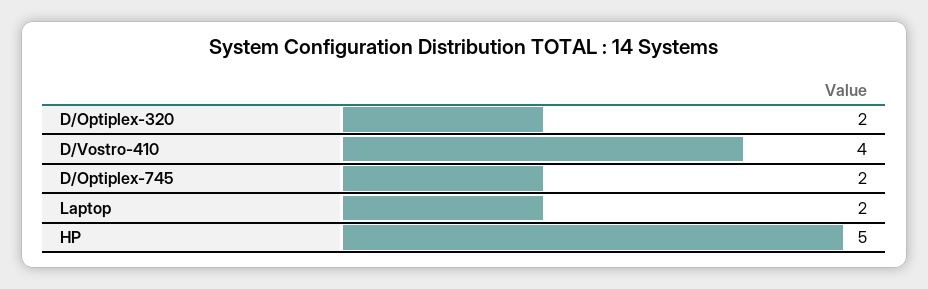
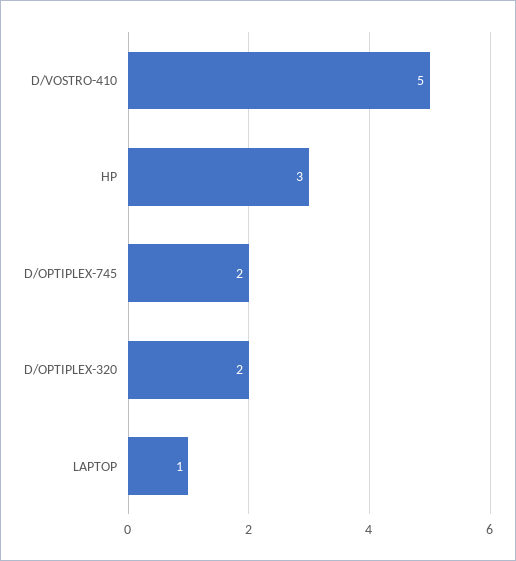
D/Vostro-410: 4 -> 5
Laptop: 2 -> 1
HP: 5 -> 3

